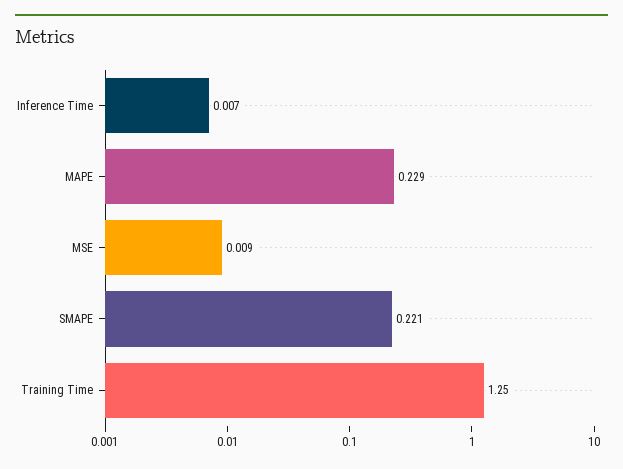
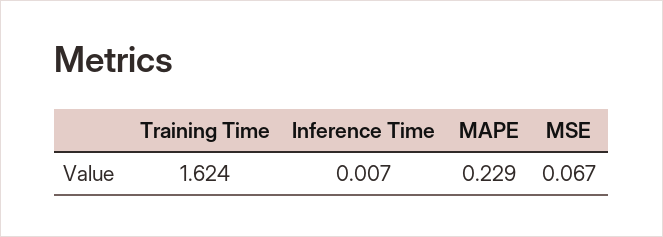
MSE: 0.009 -> 0.067
SMAPE: 0.221 -> none
Training Time: 1.25 -> 1.624

